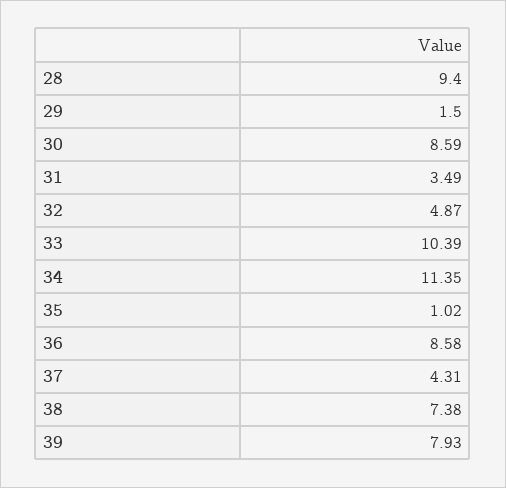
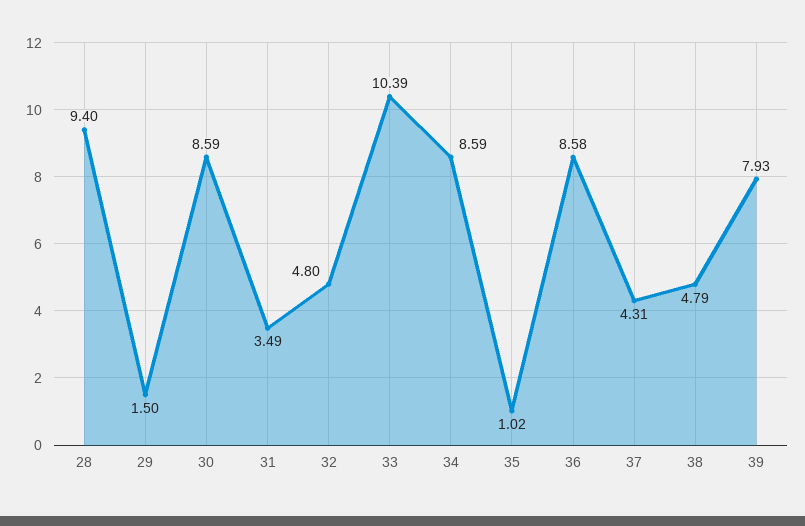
32: 4.87 -> 4.8
34: 11.35 -> 8.59
38: 7.38 -> 4.79

